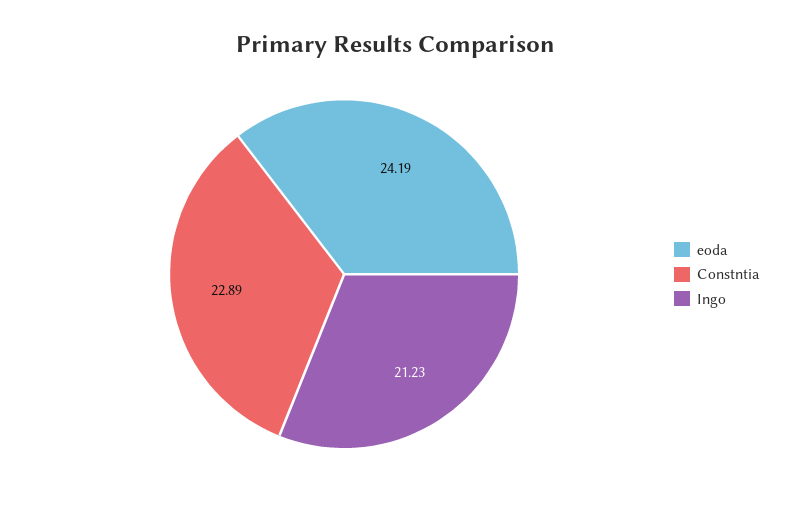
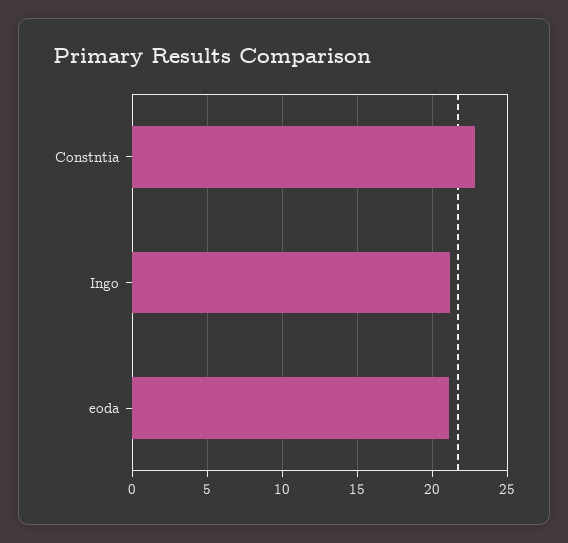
eoda: 24.19 -> 21

